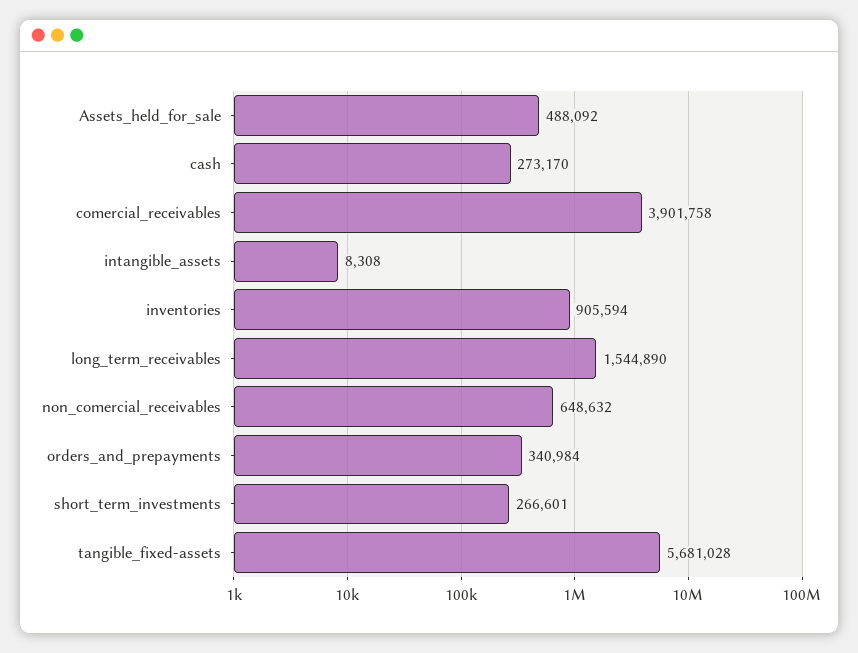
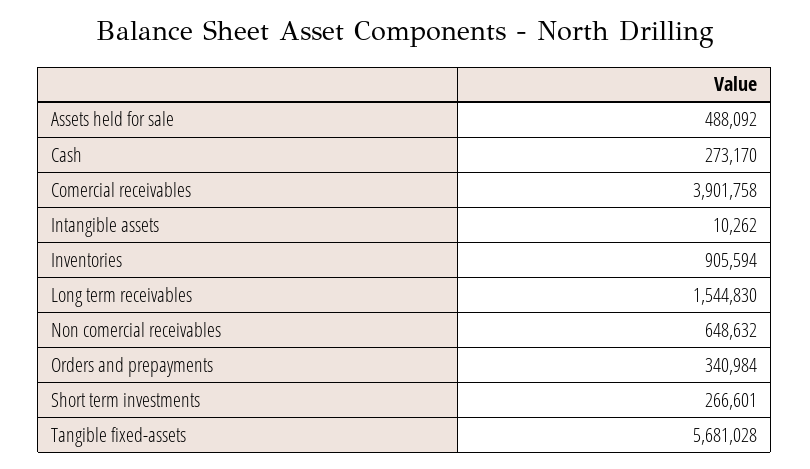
intangible_assets: 8308 -> 10262
long_term_receivables: 1544890 -> 1544830

